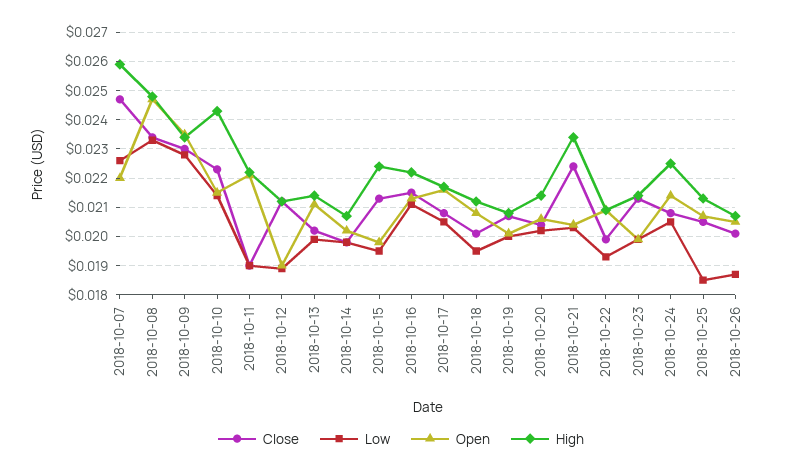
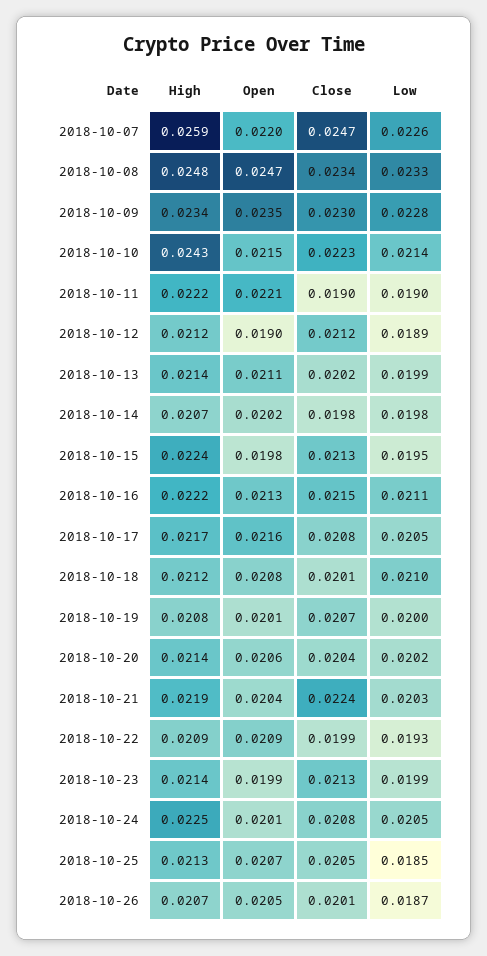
Low, 2018-10-18: 0.0195 -> 0.021
High, 2018-10-21: 0.0235 -> 0.0219
Open, 2018-10-24: 0.0215 -> 0.0201

